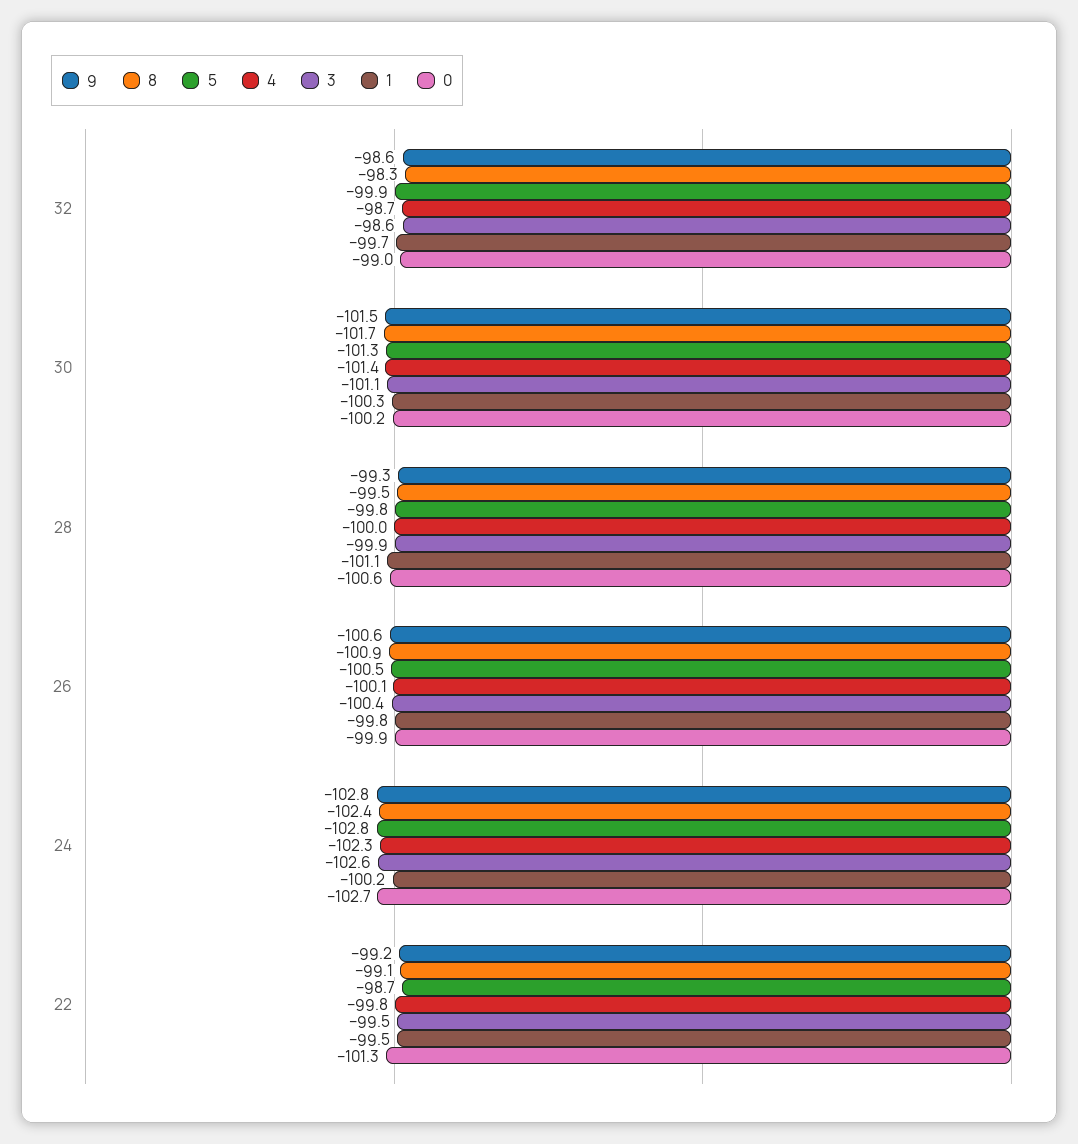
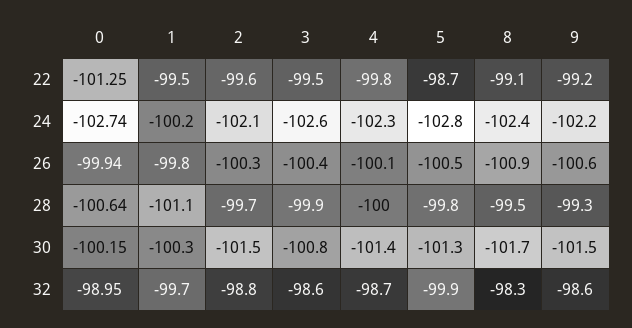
3, 30: -101.1 -> -100.8
9, 24: -102.8 -> -102.2
2, 22: none -> -99.6
2, 24: none -> -102.1
2, 26: none -> -100.3
2, 28: none -> -99.7
2, 30: none -> -101.5
2, 32: none -> -98.8

